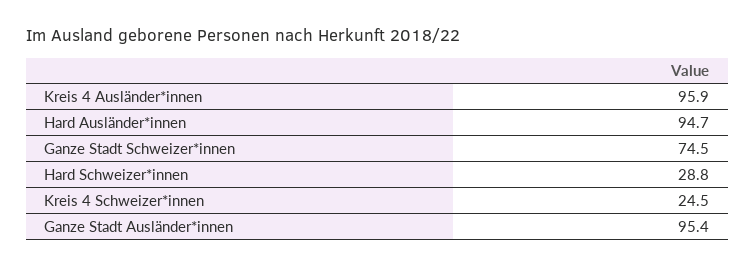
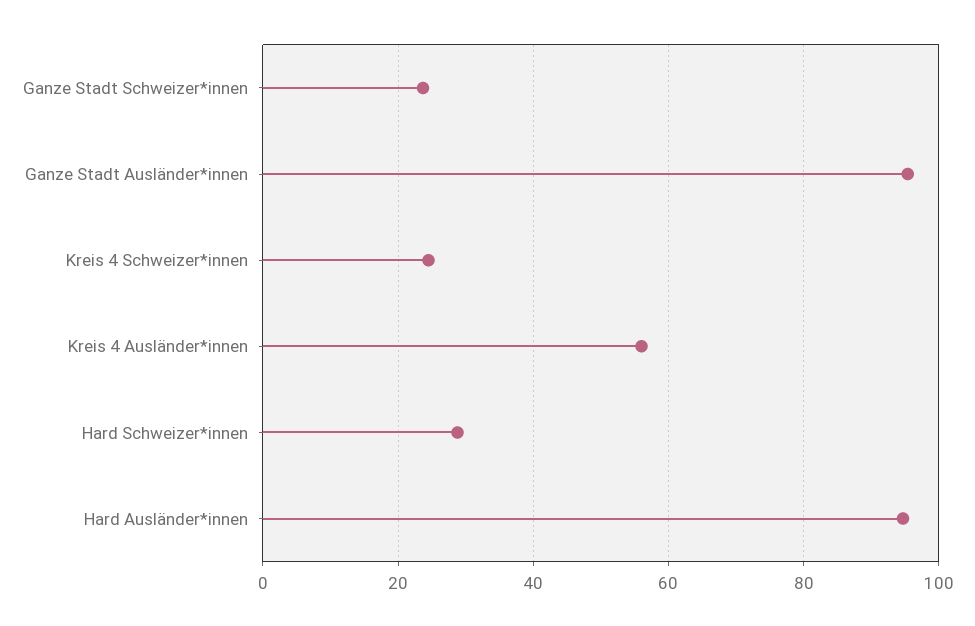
Kreis 4 Ausländer*innen: 95.9 -> 56
Ganze Stadt Schweizer*innen: 74.5 -> 24

